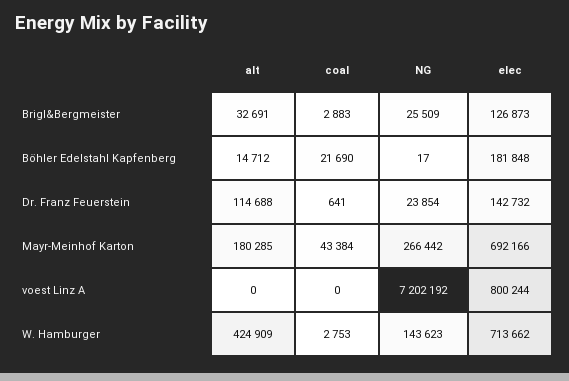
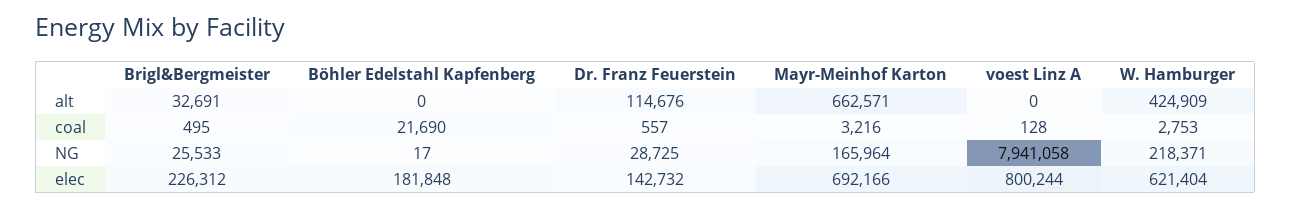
coal, Brigl&Bergmeister: 2883 -> 495
NG, Brigl&Bergmeister: 25509 -> 25533
elec, Brigl&Bergmeister: 126873 -> 226312
alt, Böhler Edelstahl Kapfenberg: 14712 -> 0
alt, Dr. Franz Feuerstein: 114688 -> 114676
coal, Dr. Franz Feuerstein: 641 -> 557
NG, Dr. Franz Feuerstein: 23854 -> 28725
alt, Mayr-Meinhof Karton: 180285 -> 662571
coal, Mayr-Meinhof Karton: 43384 -> 3216
NG, Mayr-Meinhof Karton: 266442 -> 165964
coal, voest Linz A: 0 -> 128
NG, voest Linz A: 7202192 -> 7941058
NG, W. Hamburger: 143623 -> 218371
elec, W. Hamburger: 713662 -> 621404

